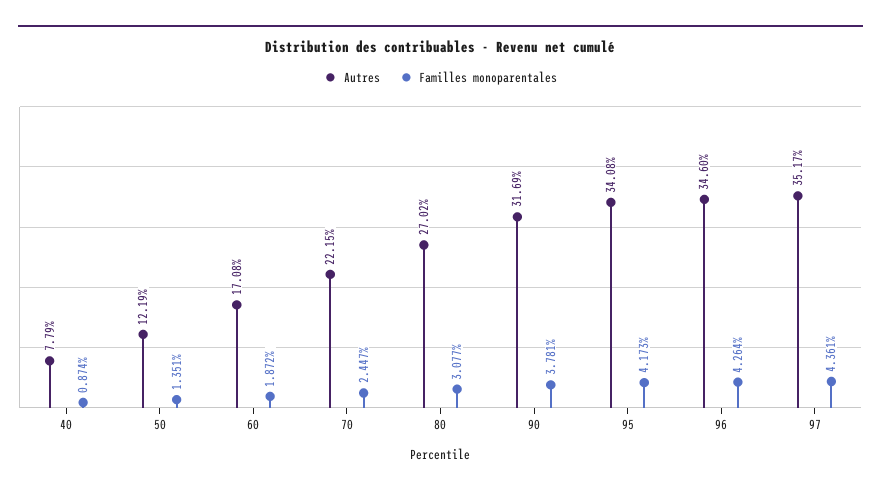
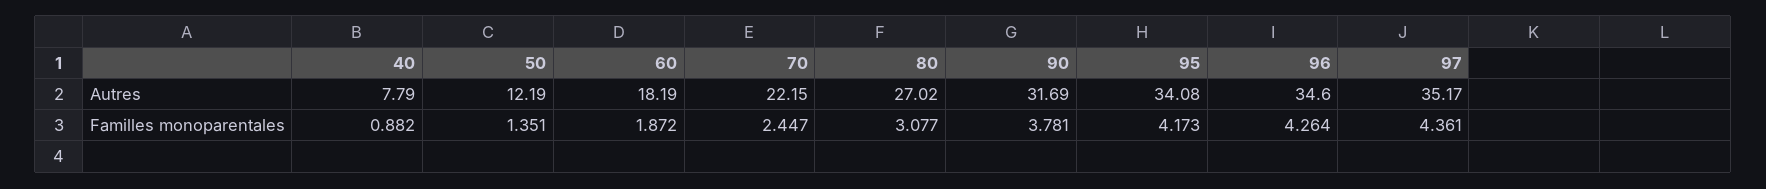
Familles monoparentales, 40: 0.874 -> 0.882
Autres, 60: 17.08 -> 18.19

